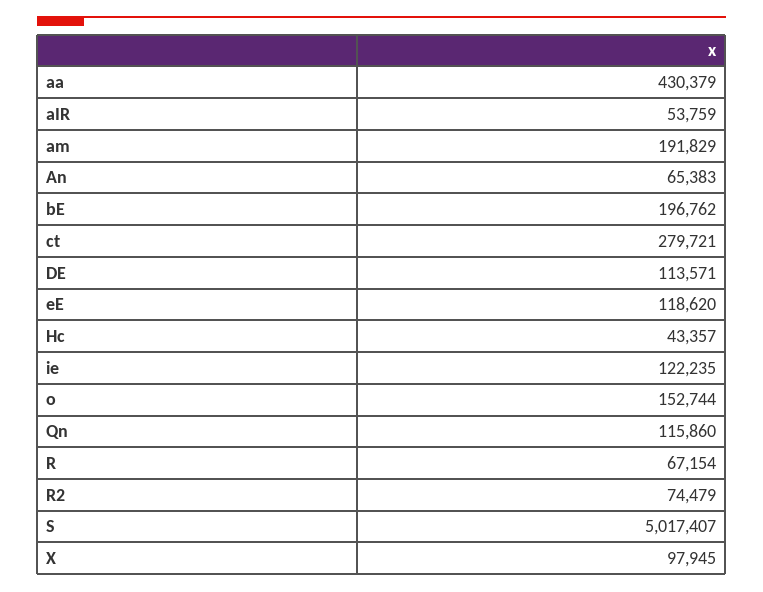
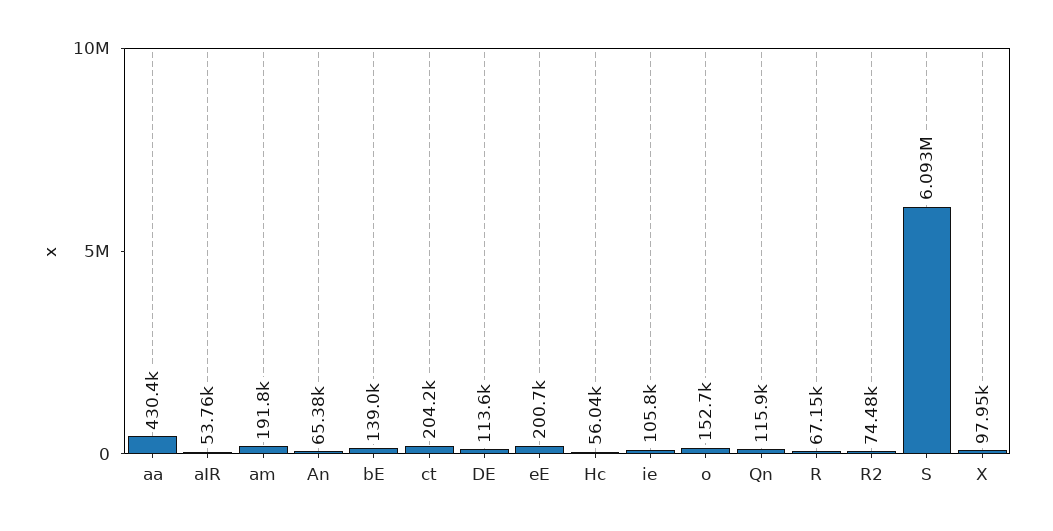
bE: 196762 -> 139000
ct: 279721 -> 204200
eE: 118620 -> 200700
Hc: 43357 -> 56040
ie: 122235 -> 105800
S: 5017407 -> 6093000

